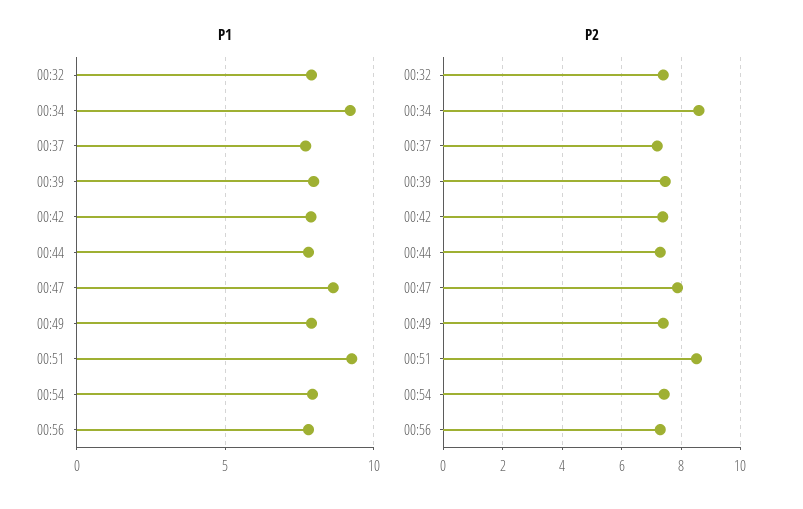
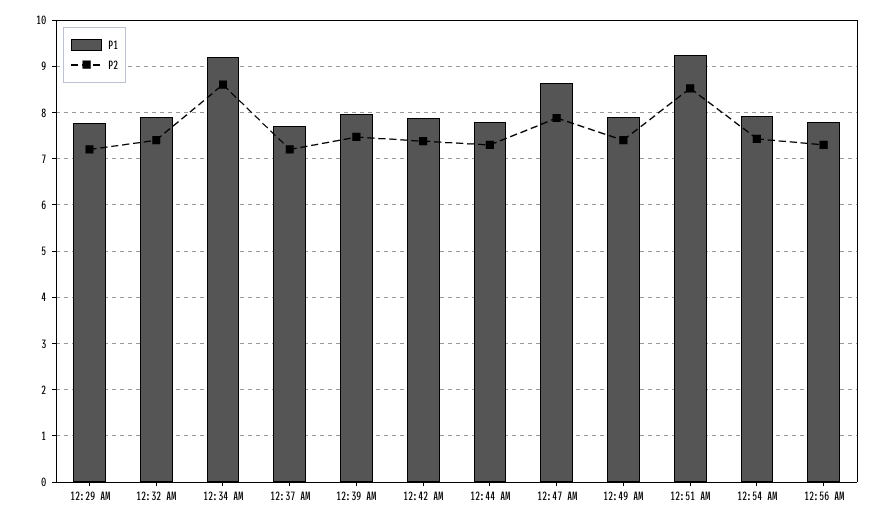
P1, 12:29 AM: none -> 7.8
P2, 12:29 AM: none -> 7.2

